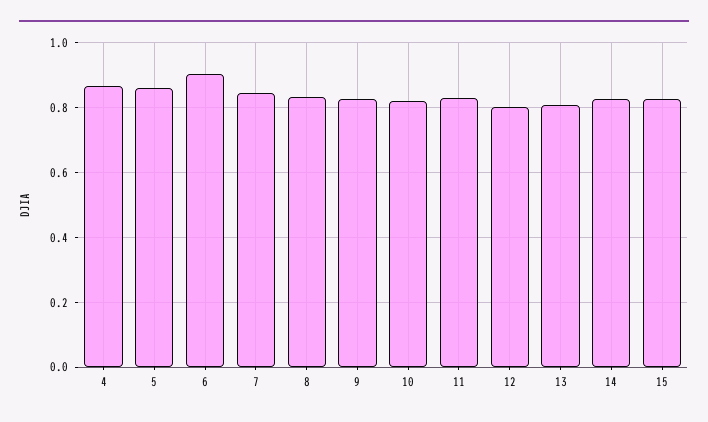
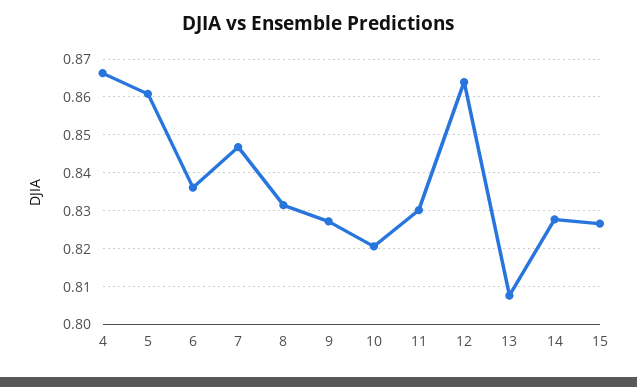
6: 0.9 -> 0.836
12: 0.8 -> 0.864

